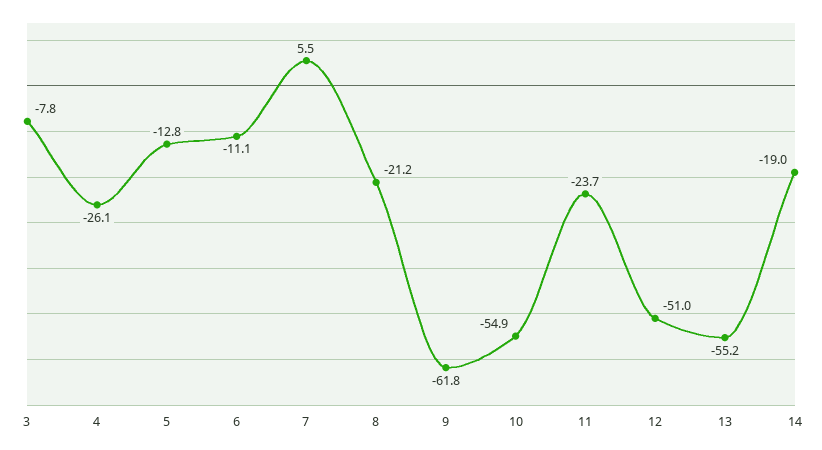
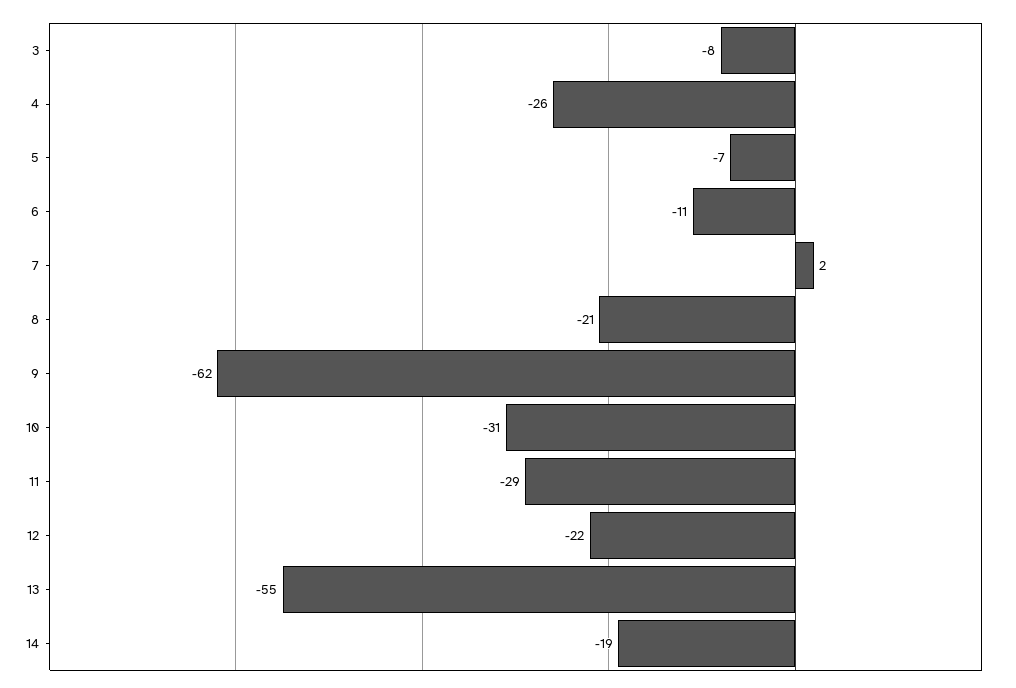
5: -12.8 -> -7
7: 5.5 -> 2
10: -54.9 -> -31
11: -23.7 -> -29
12: -51 -> -22

